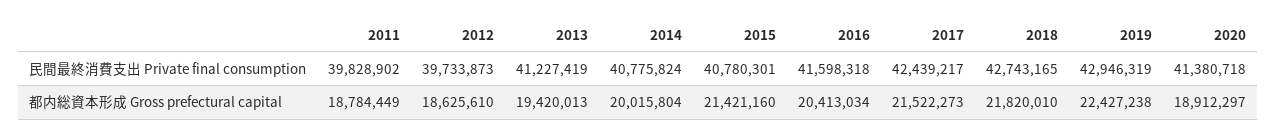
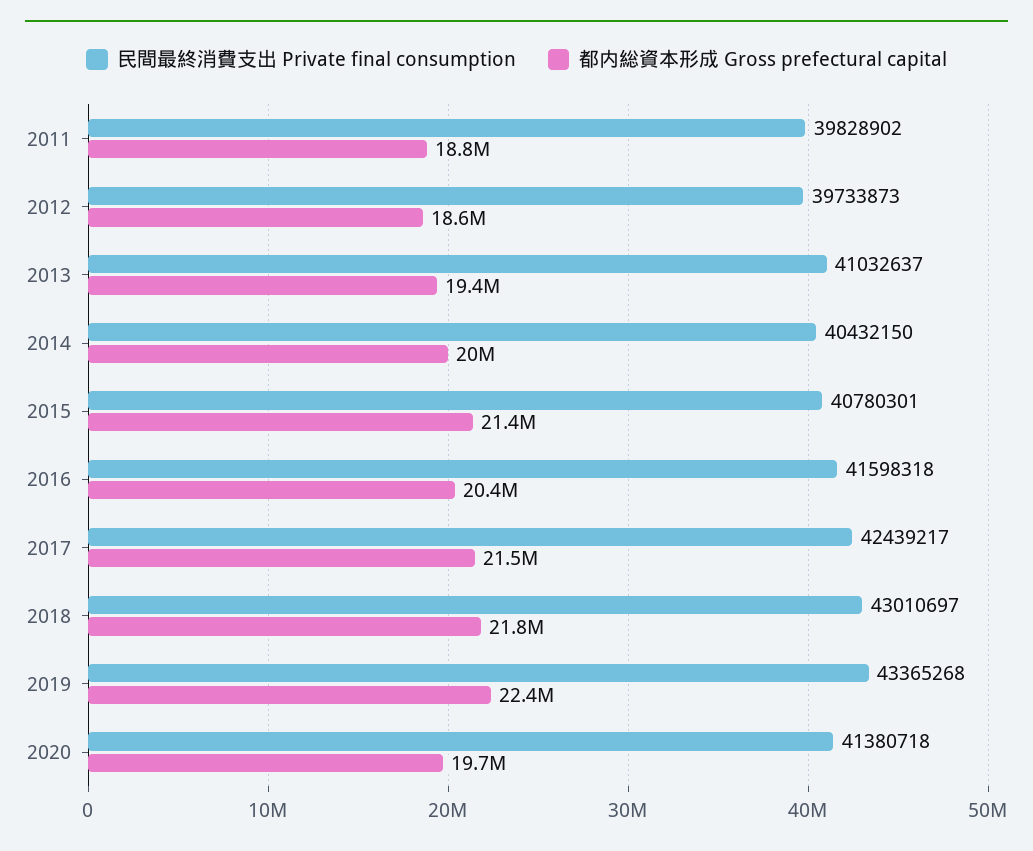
民間最終消費支出 Private final consumption, 2013: 41227419 -> 41032637
民間最終消費支出 Private final consumption, 2014: 40775824 -> 40432150
民間最終消費支出 Private final consumption, 2018: 42743165 -> 43010697
民間最終消費支出 Private final consumption, 2019: 42946319 -> 43365268
都内総資本形成 Gross prefectural capital, 2020: 18912297 -> 19700000

